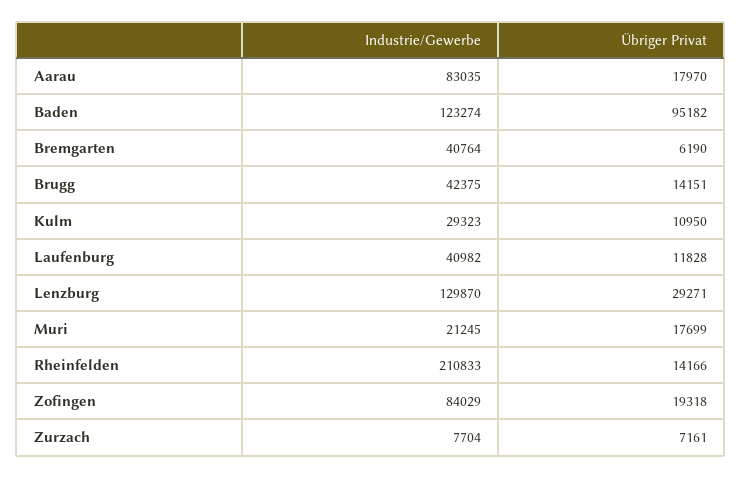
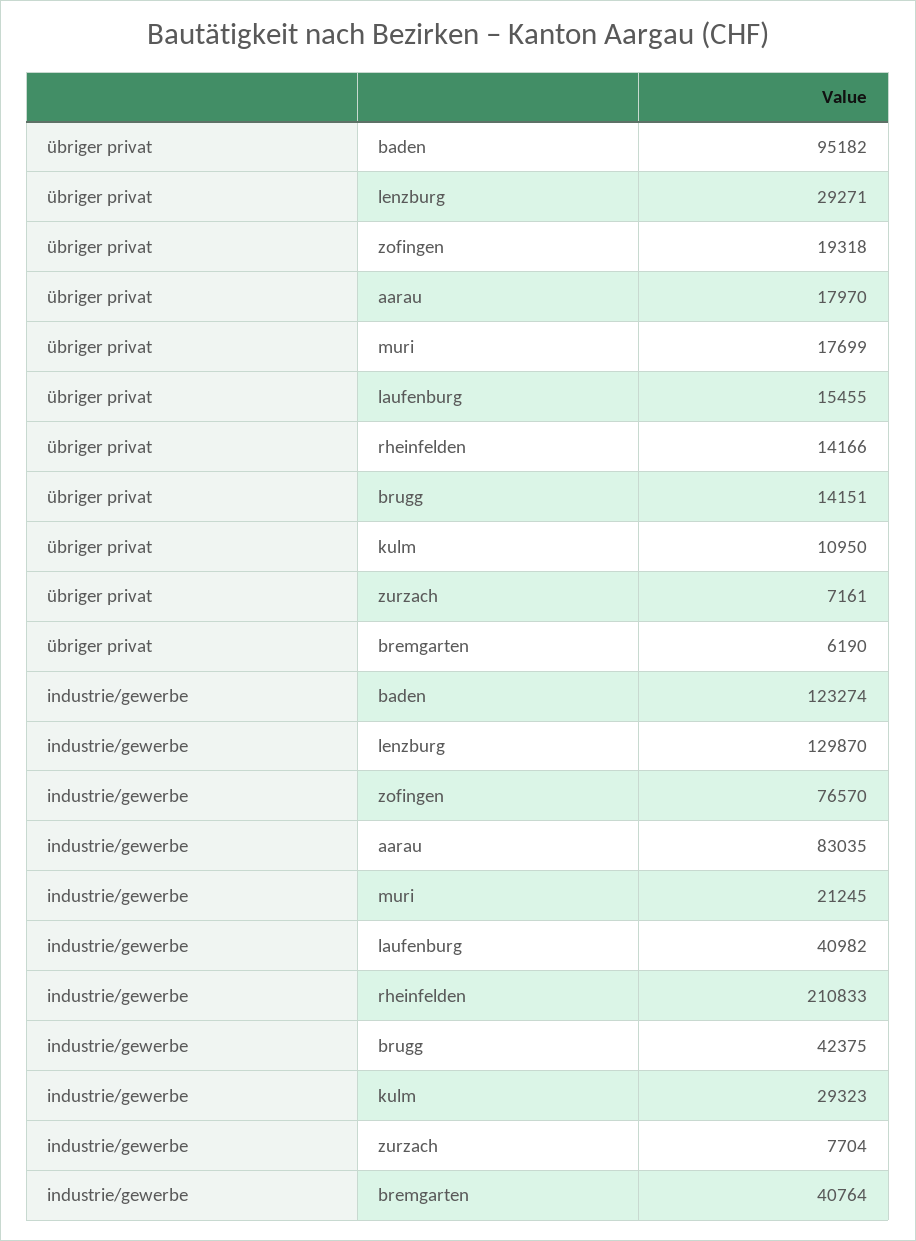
Übriger Privat, Laufenburg: 11828 -> 15455
Industrie/Gewerbe, Zofingen: 84029 -> 76570

